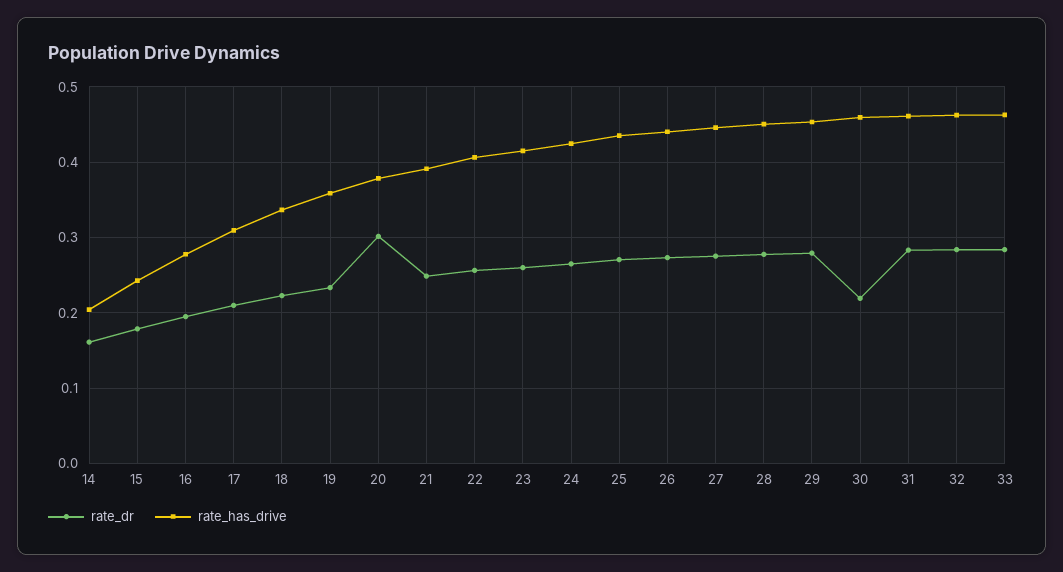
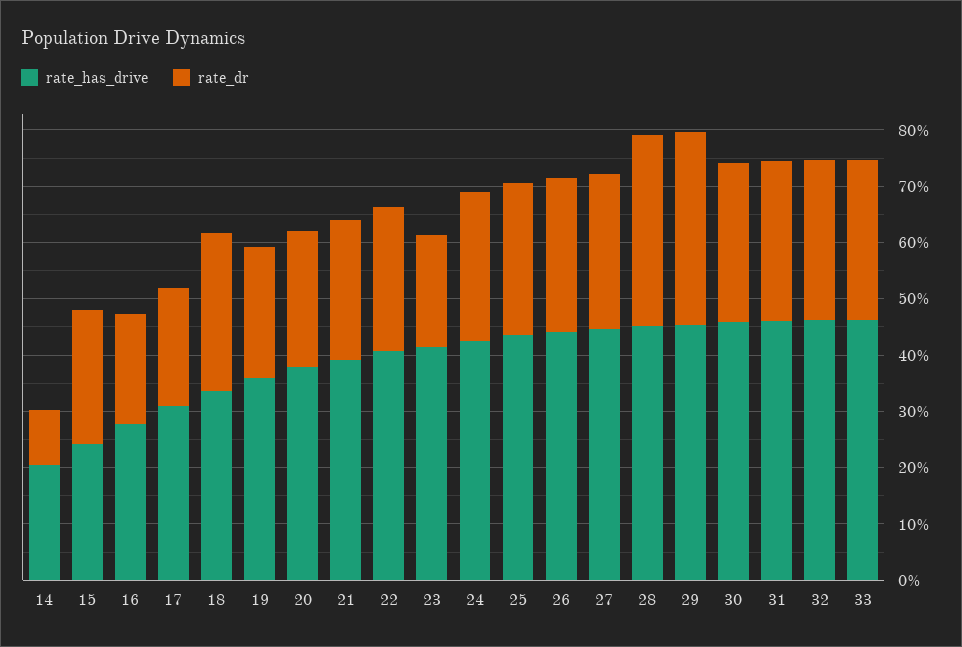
rate_dr, 14: 0.16 -> 0.1
rate_dr, 15: 0.18 -> 0.24
rate_dr, 18: 0.22 -> 0.28
rate_dr, 20: 0.3 -> 0.24
rate_dr, 23: 0.26 -> 0.2
rate_dr, 28: 0.28 -> 0.34
rate_dr, 29: 0.28 -> 0.34
rate_dr, 30: 0.22 -> 0.28

